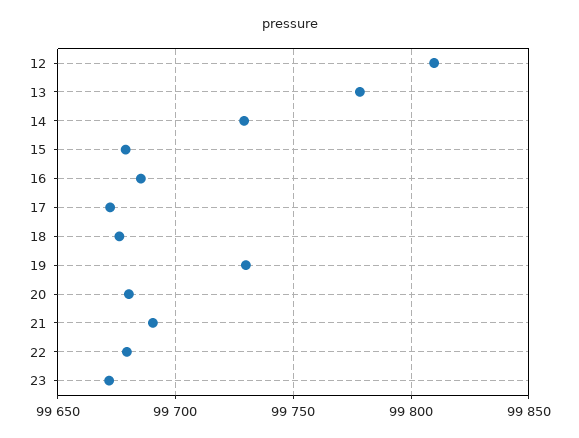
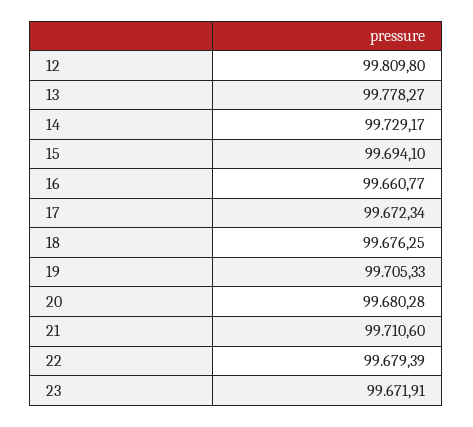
15: 99680 -> 99694.1
16: 99685 -> 99660.77
19: 99730 -> 99705.33
21: 99690 -> 99710.6

